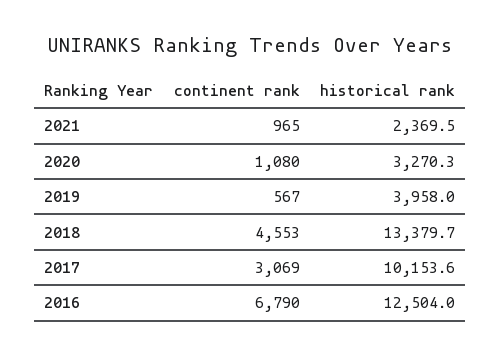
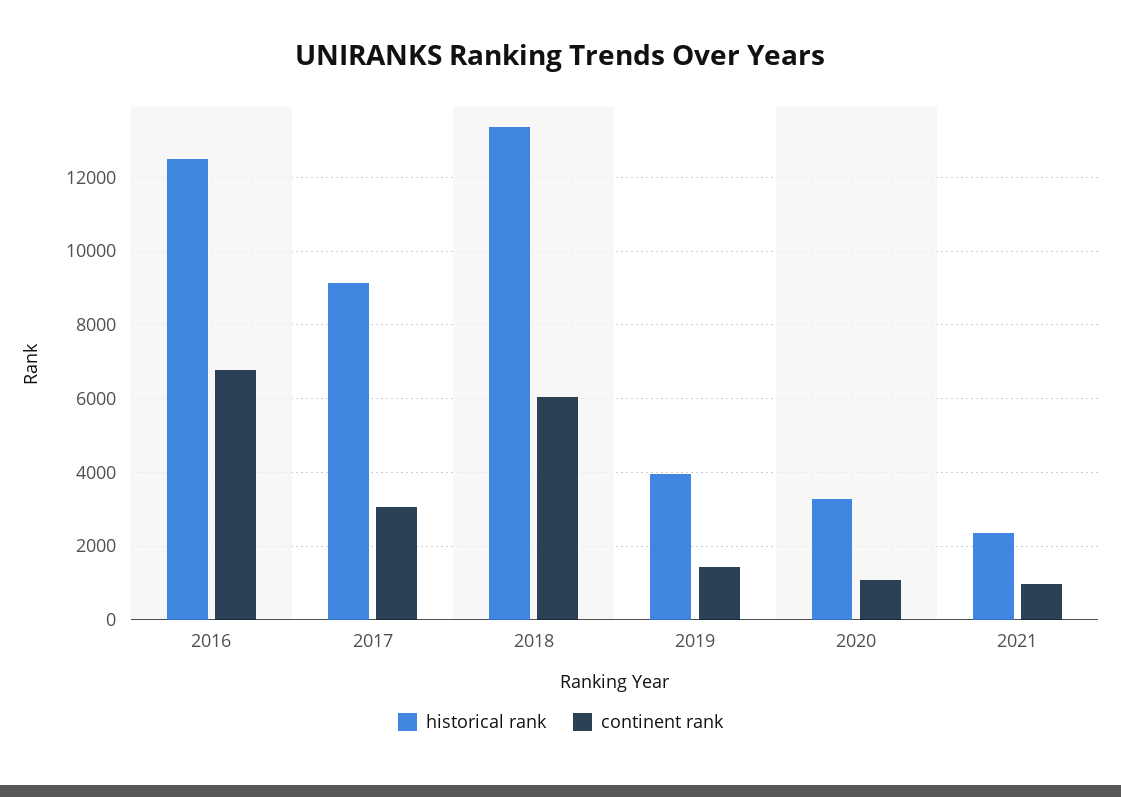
continent rank, 2019: 567 -> 1400
continent rank, 2018: 4553 -> 6000
historical rank, 2017: 10153.6 -> 9200

